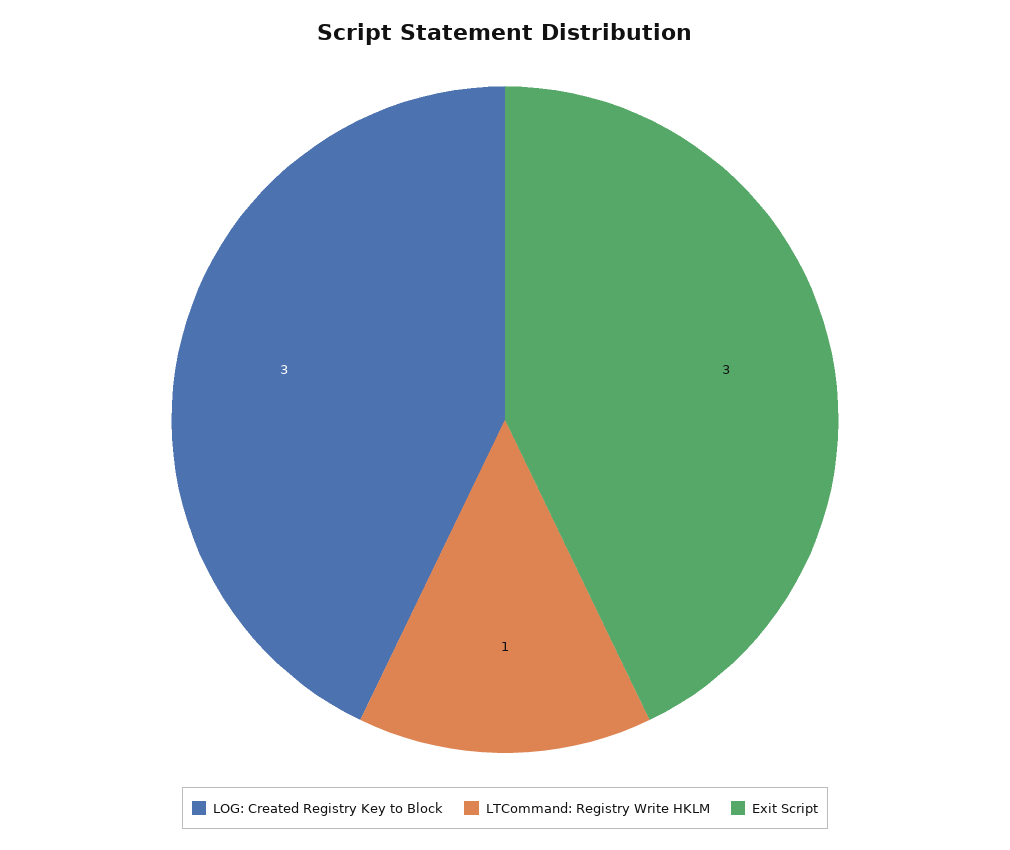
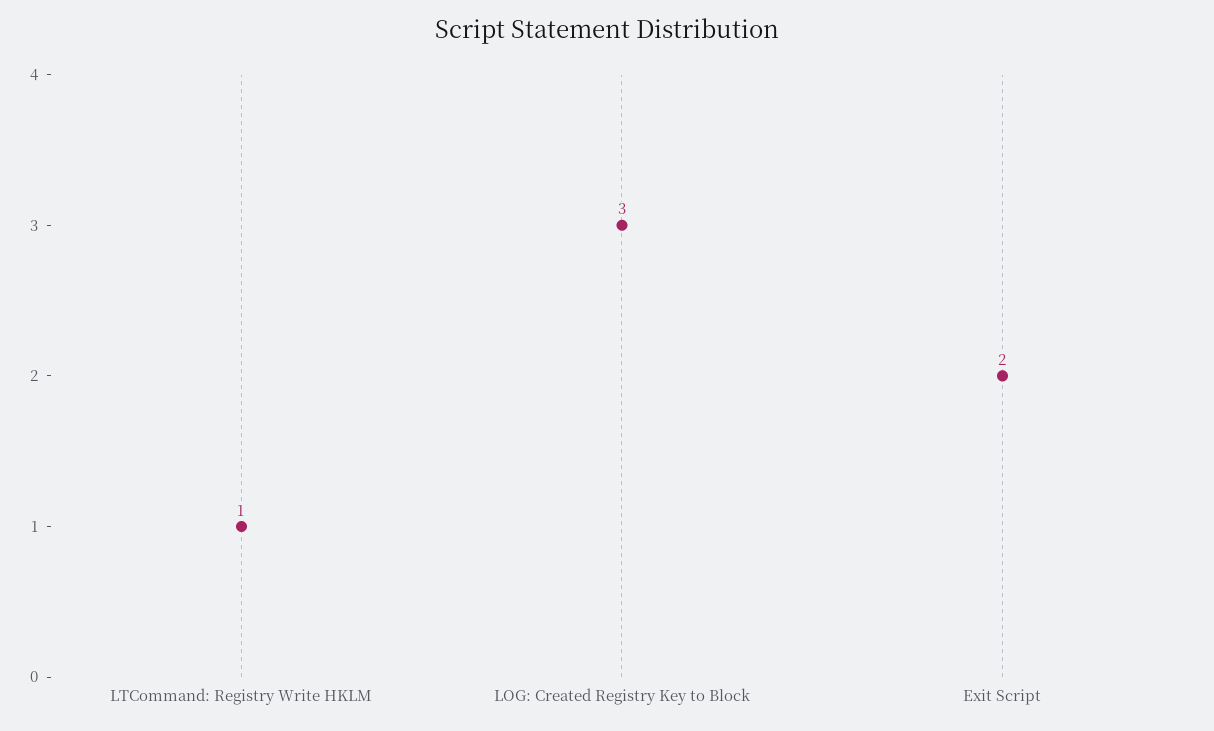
Exit Script: 3 -> 2

